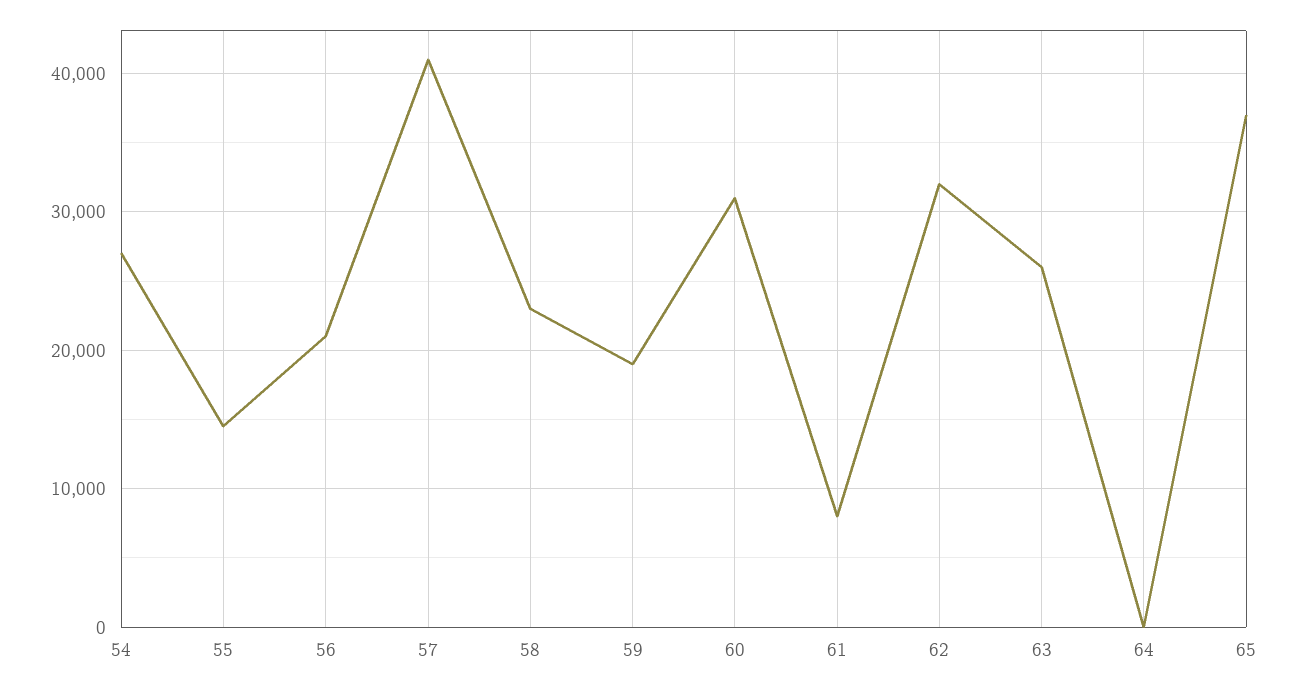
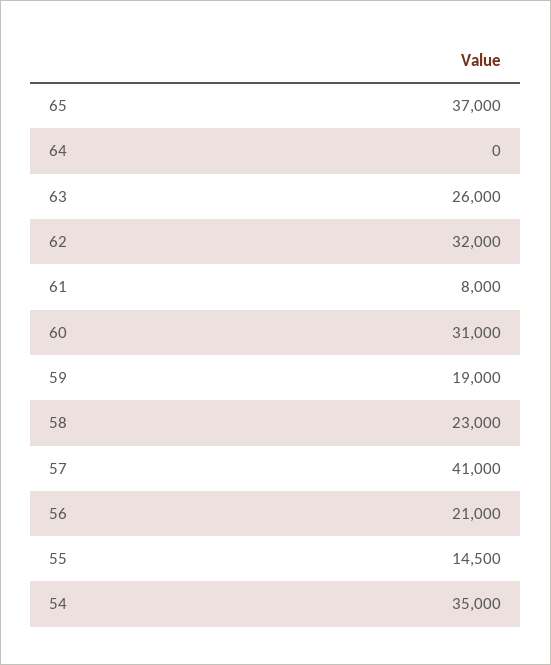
54: 27000 -> 35000

